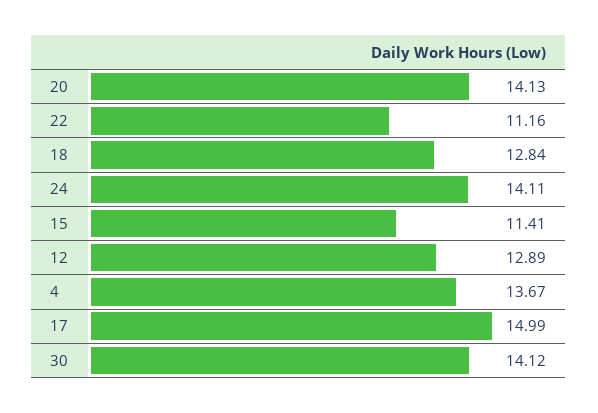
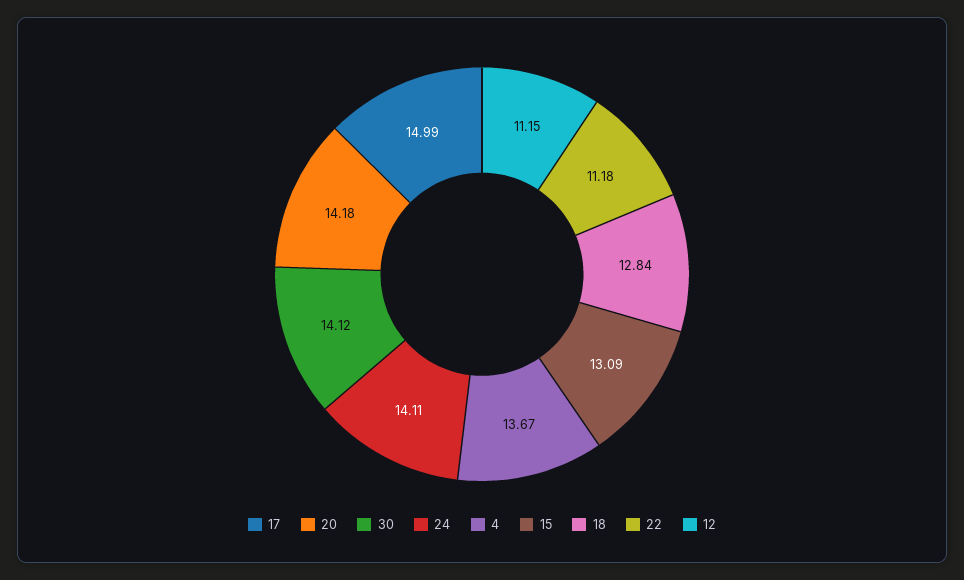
20: 14.13 -> 14.18
22: 11.16 -> 11.18
15: 11.41 -> 13.09
12: 12.89 -> 11.15

